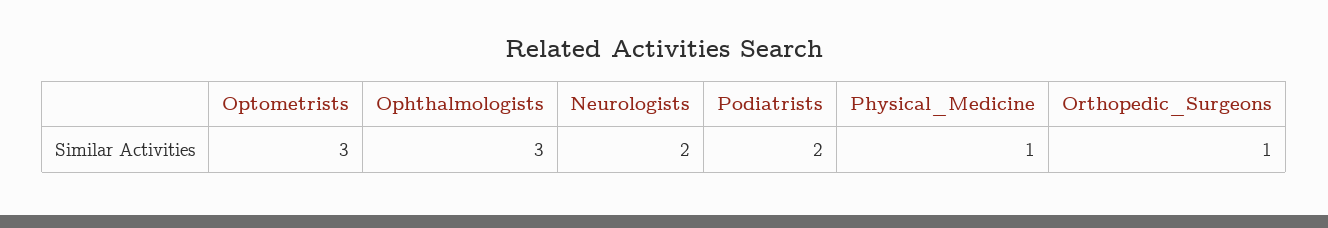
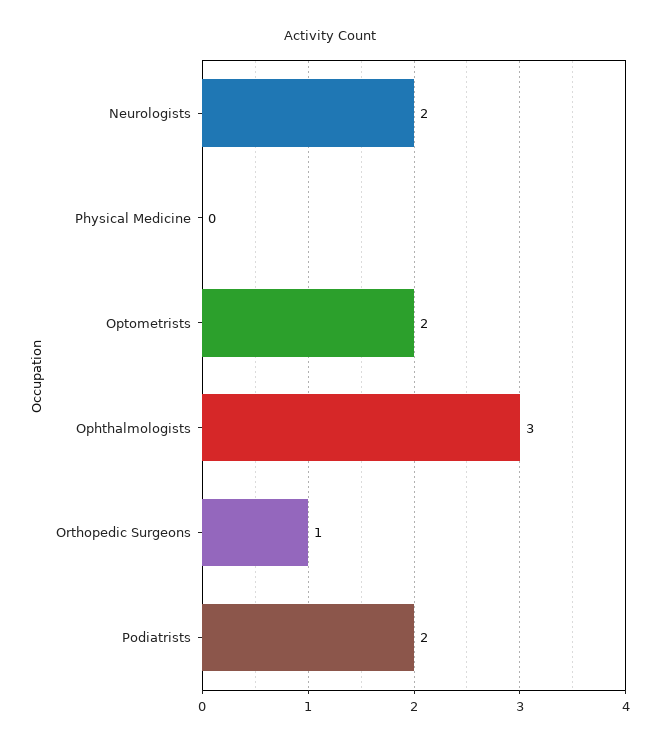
Optometrists: 3 -> 2
Physical_Medicine: 1 -> 0

